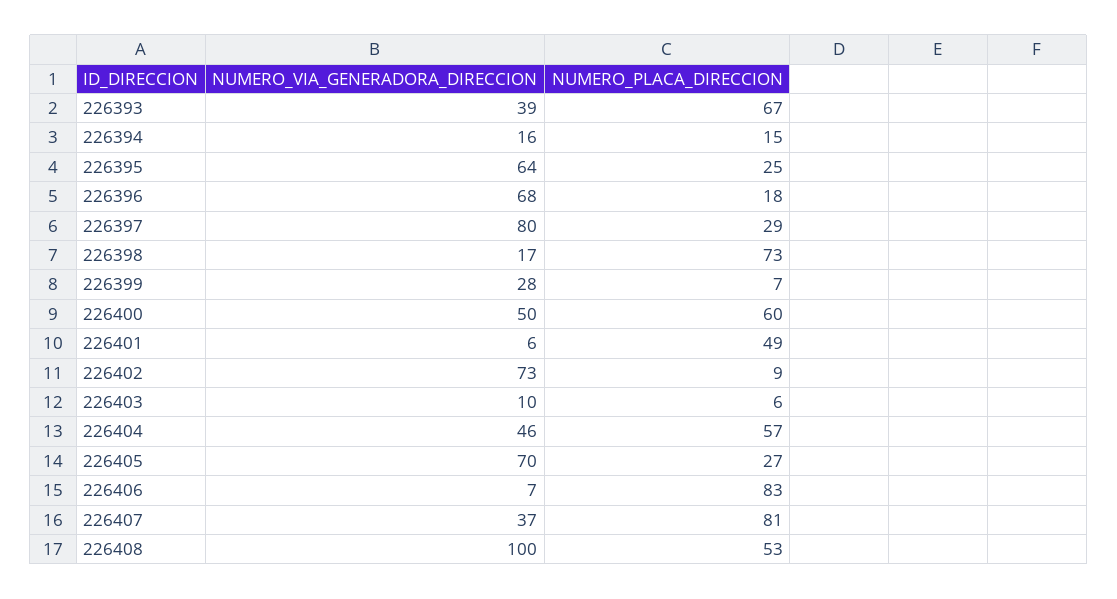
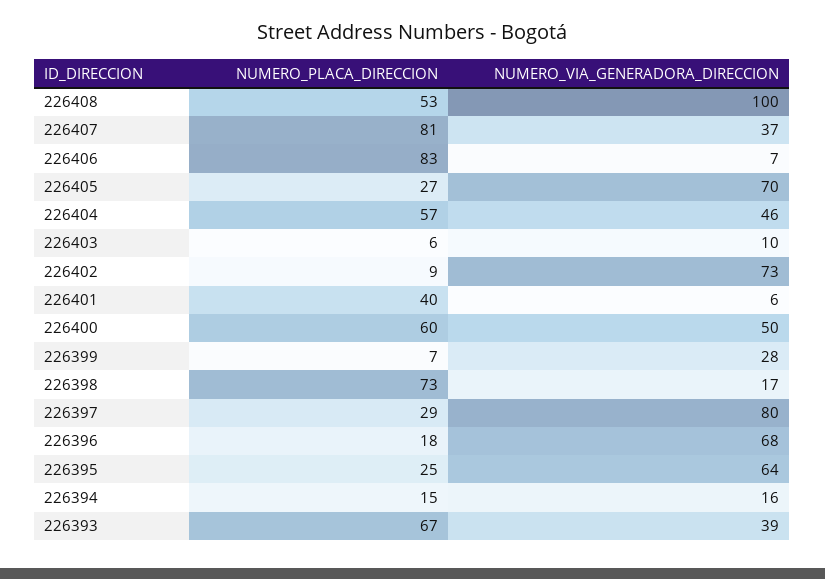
NUMERO_PLACA_DIRECCION, 226401: 49 -> 40

